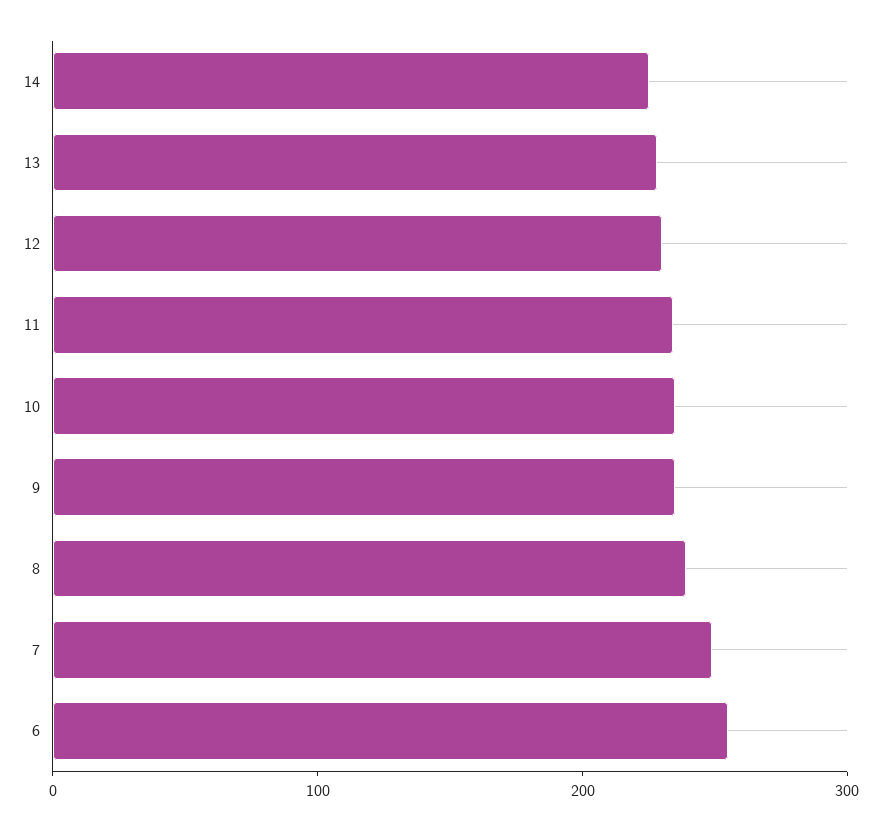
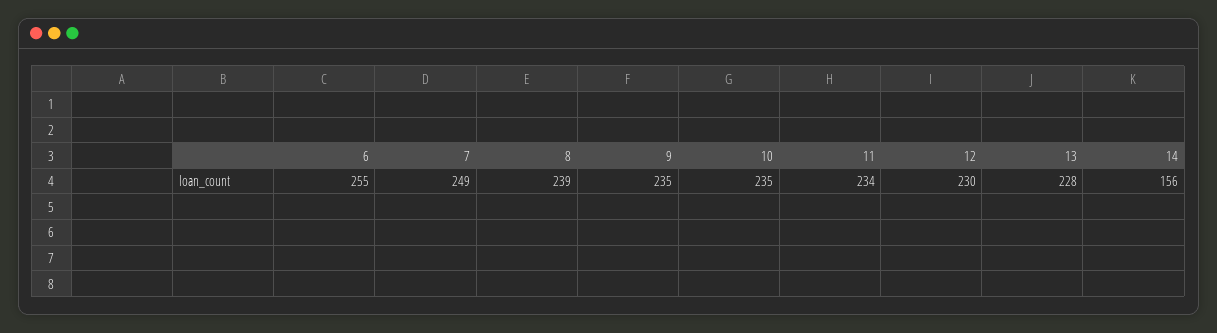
14: 220 -> 156

